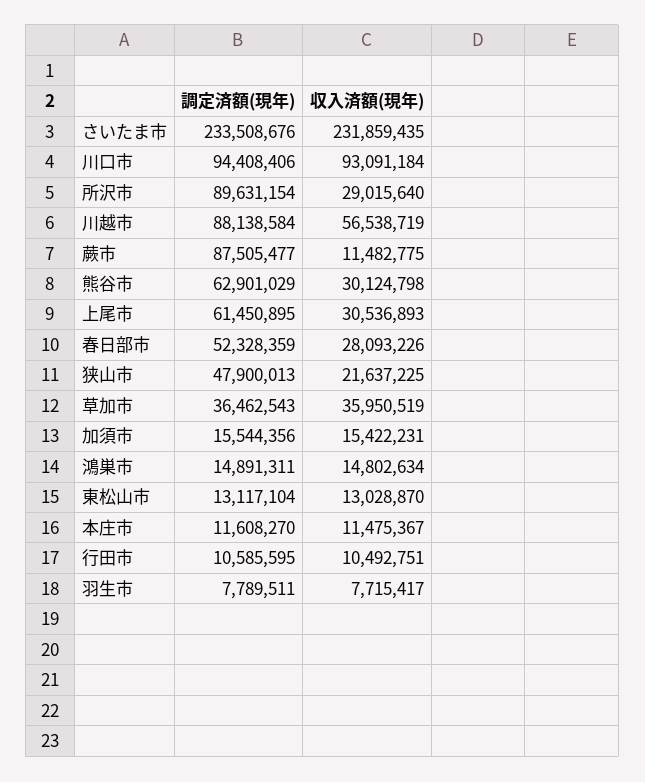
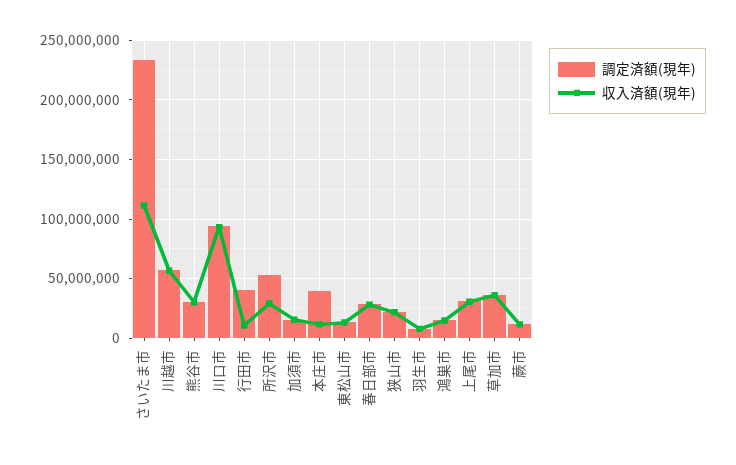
収入済額(現年), さいたま市: 231859435 -> 110000000
調定済額(現年), 所沢市: 89631154 -> 50000000
調定済額(現年), 川越市: 88138584 -> 60000000
調定済額(現年), 蕨市: 87505477 -> 10000000
調定済額(現年), 熊谷市: 62901029 -> 30000000
調定済額(現年), 上尾市: 61450895 -> 30000000
調定済額(現年), 春日部市: 52328359 -> 30000000
調定済額(現年), 狭山市: 47900013 -> 20000000
調定済額(現年), 本庄市: 11608270 -> 40000000
調定済額(現年), 行田市: 10585595 -> 40000000

